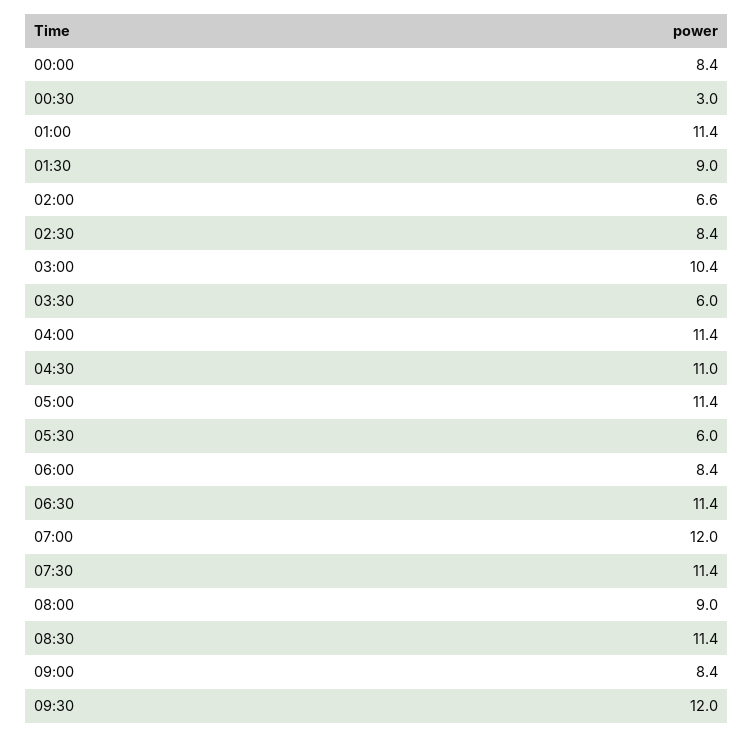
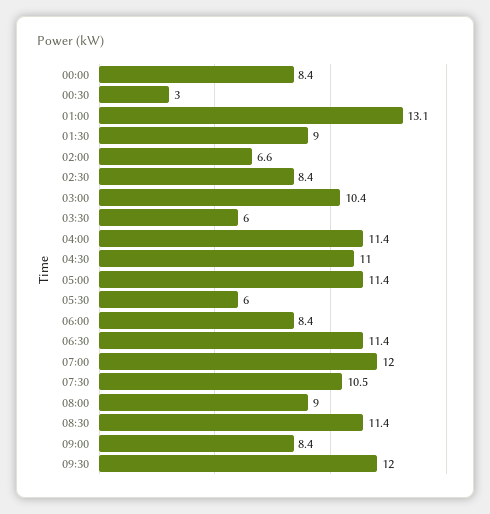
01:00: 11.4 -> 13.1
07:30: 11.4 -> 10.5

